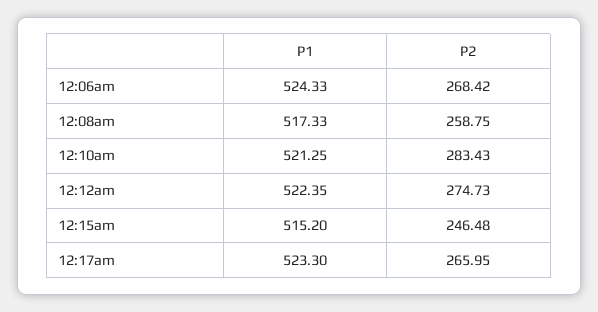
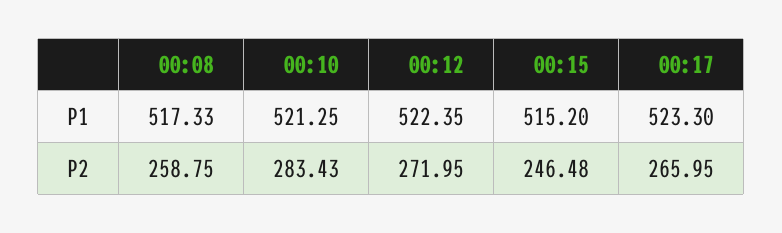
P1, 12:06am: 524.33 -> none
P2, 12:06am: 268.42 -> none
P2, 12:12am: 274.73 -> 271.95

